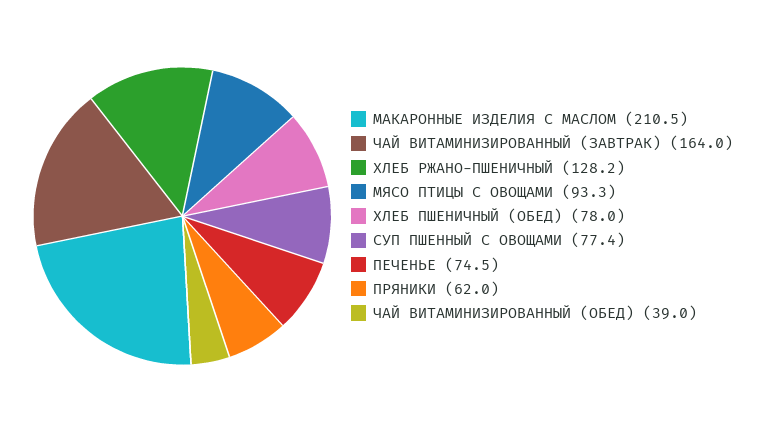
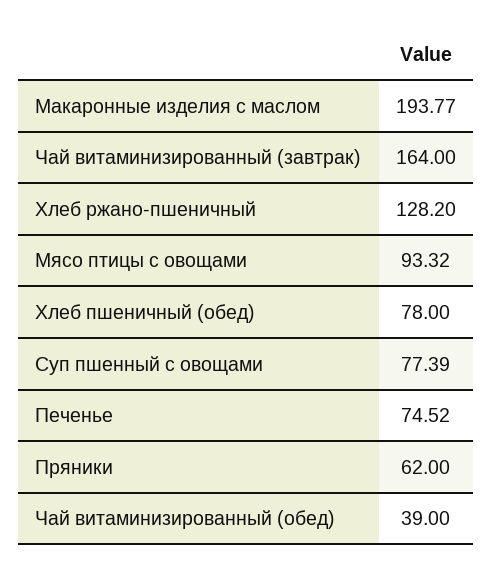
МАКАРОННЫЕ ИЗДЕЛИЯ С МАСЛОМ: 210.5 -> 193.77

